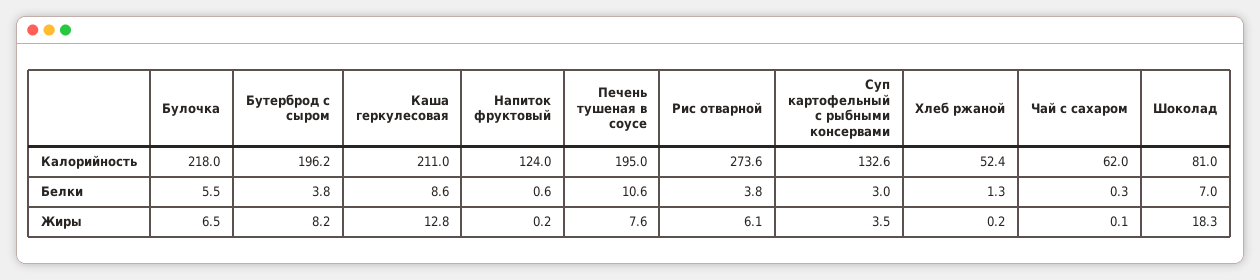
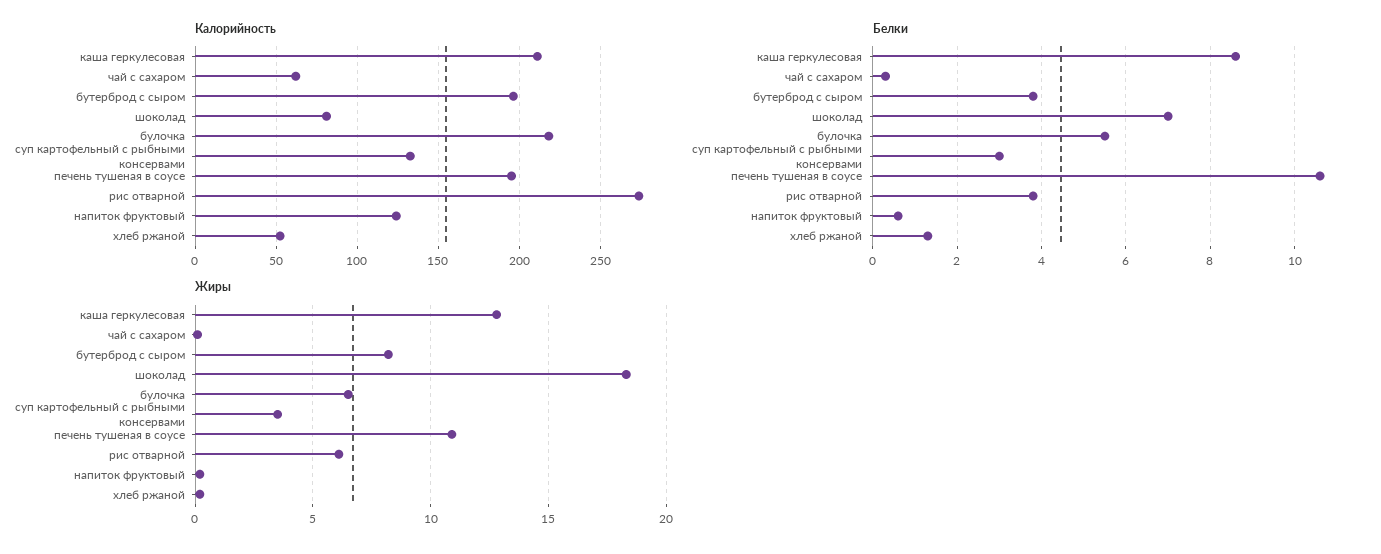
Жиры, Печень тушеная в соусе: 7.6 -> 11

